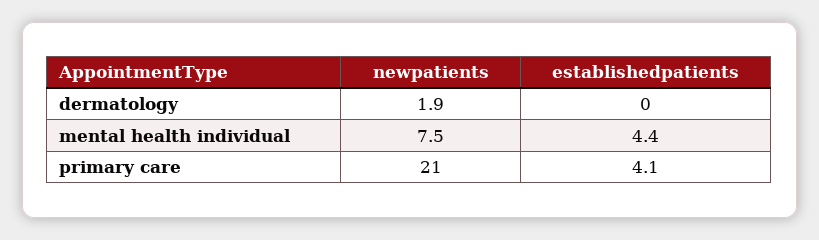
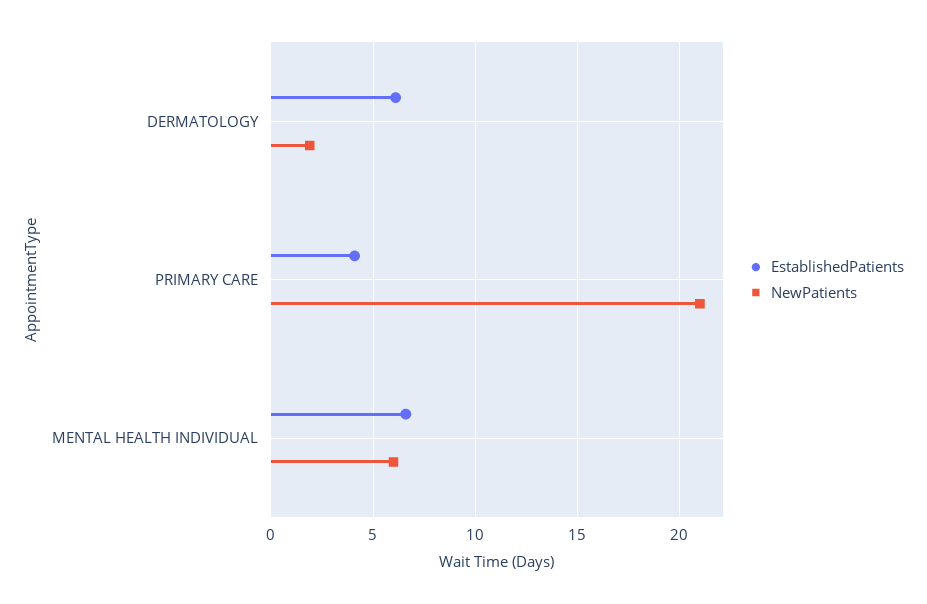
establishedpatients, dermatology: 0 -> 6
newpatients, mental health individual: 7.5 -> 6
establishedpatients, mental health individual: 4.4 -> 6.5

